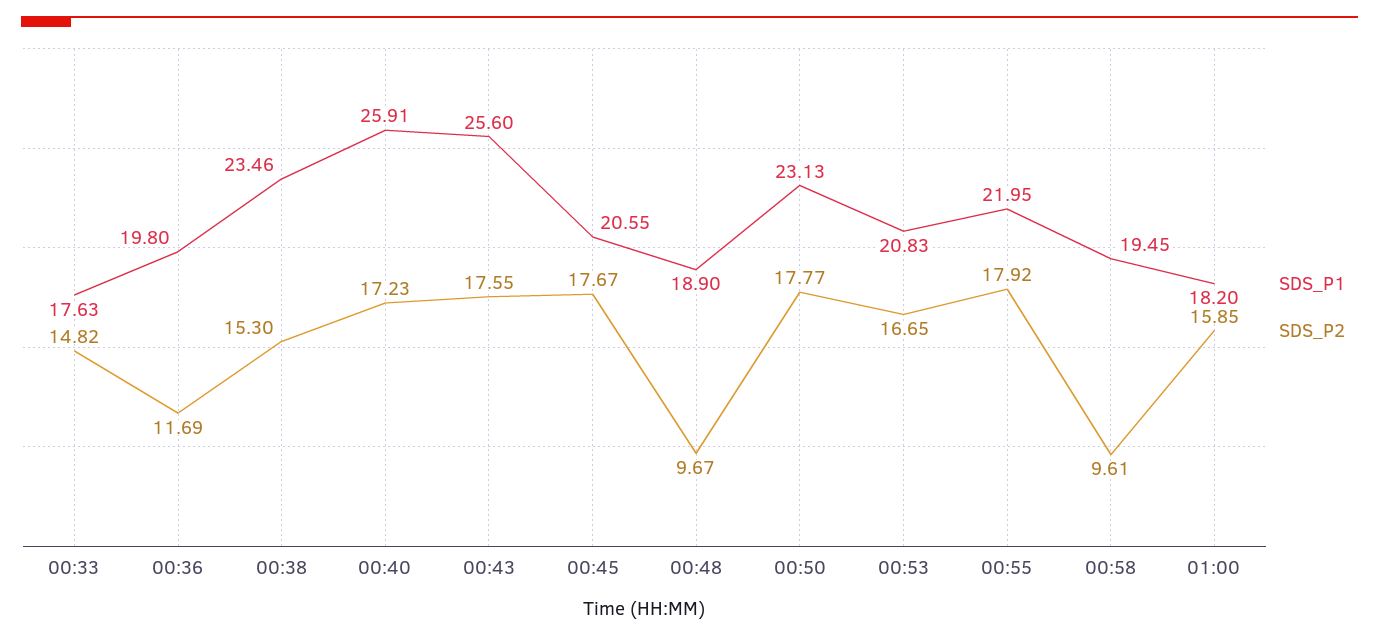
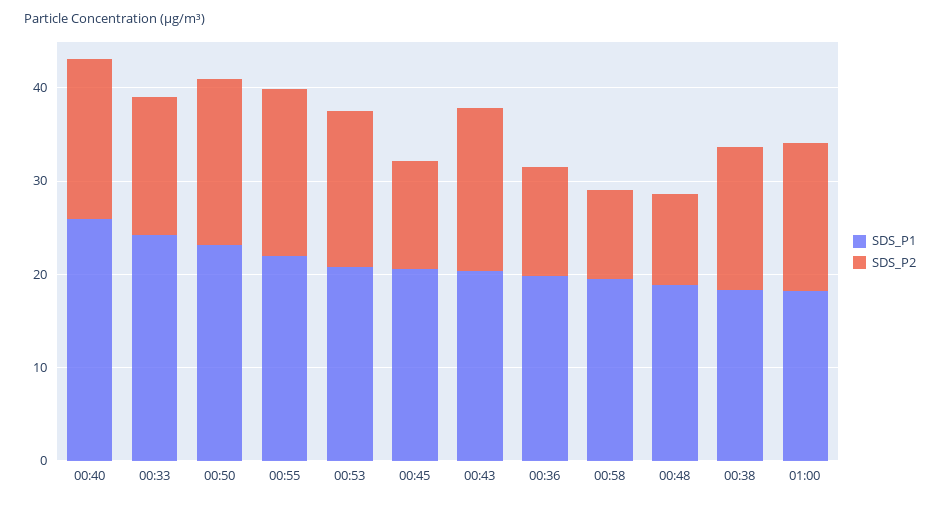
SDS_P1, 00:33: 17.63 -> 24
SDS_P1, 00:38: 23.46 -> 18
SDS_P1, 00:43: 25.6 -> 20
SDS_P2, 00:45: 17.67 -> 12

